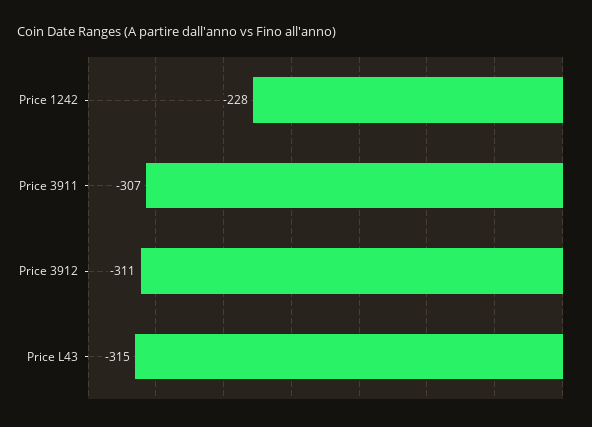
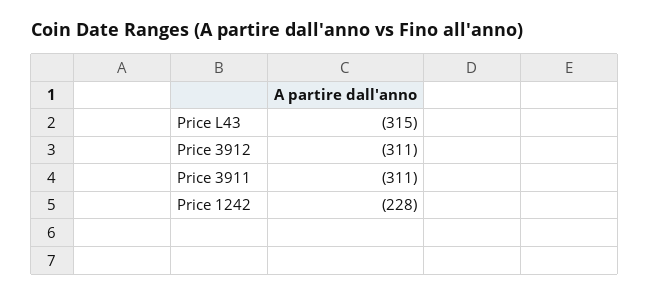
Price 3911: -307 -> -311

